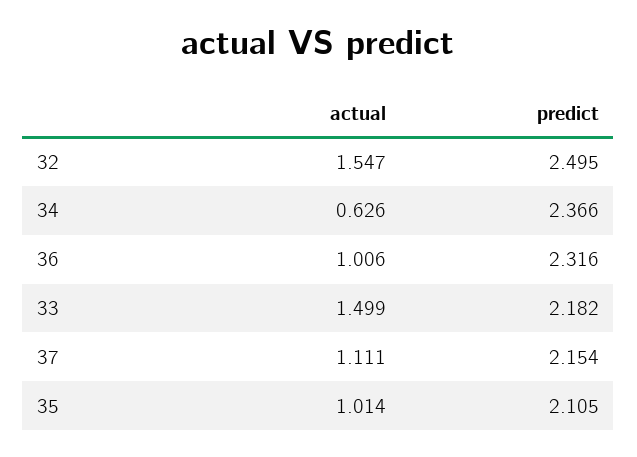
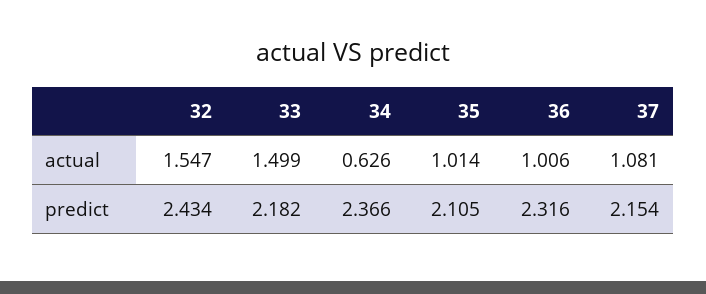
predict, 32: 2.495 -> 2.434
actual, 37: 1.111 -> 1.081

